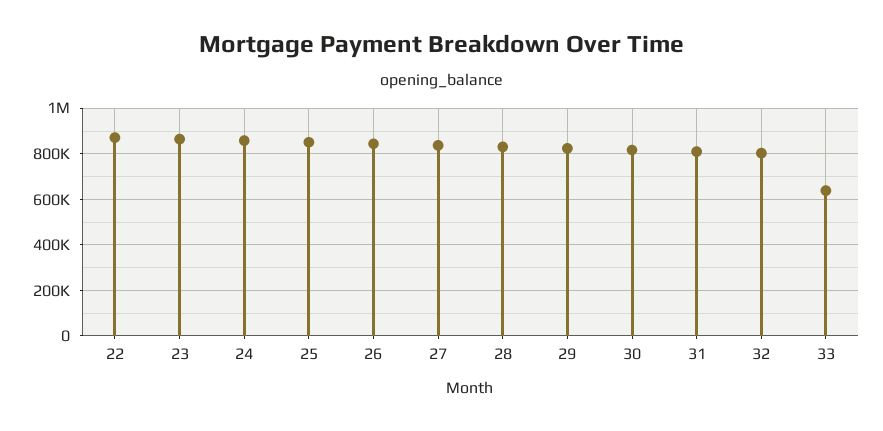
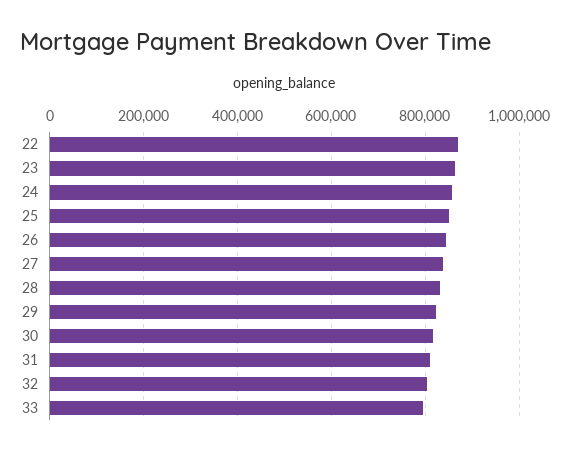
33: 650000 -> 800000

